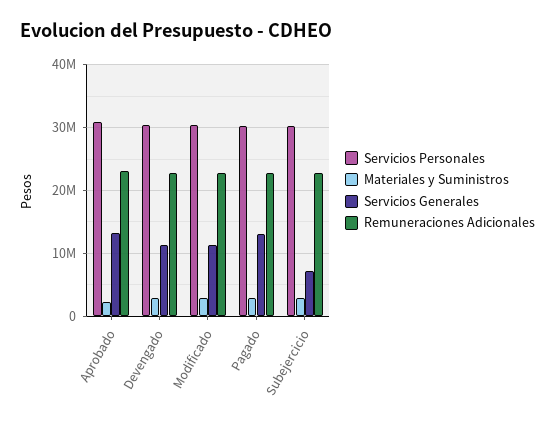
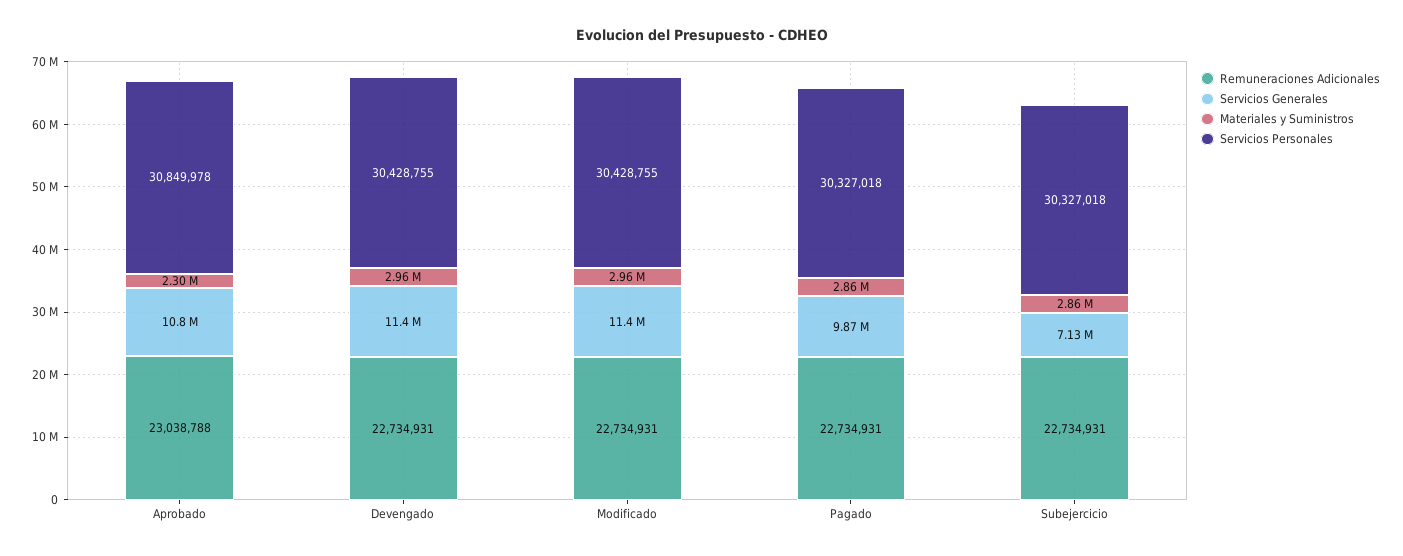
Servicios Generales, Aprobado: 13000000 -> 10800000
Servicios Generales, Pagado: 13000000 -> 9870000

